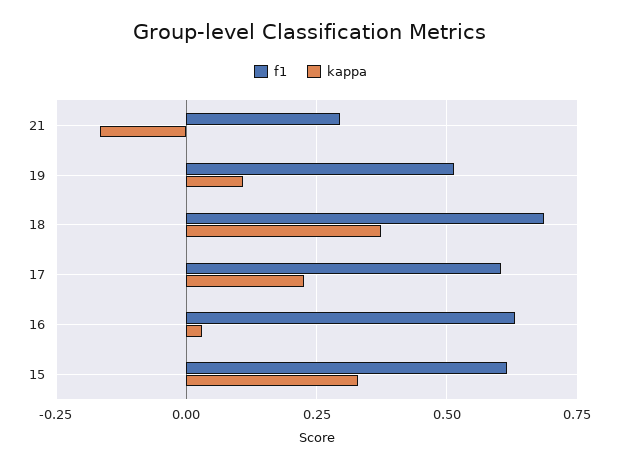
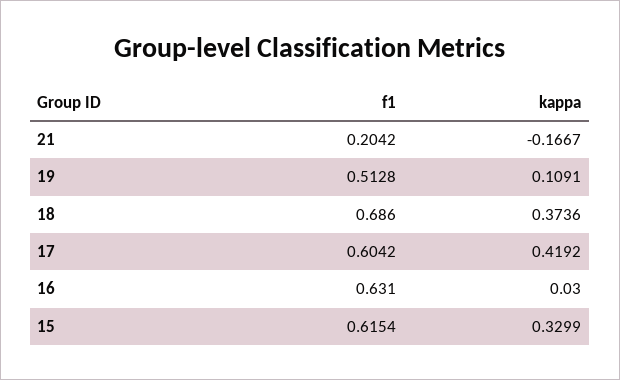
f1, 21: 0.3 -> 0.2042
kappa, 17: 0.225 -> 0.4192

